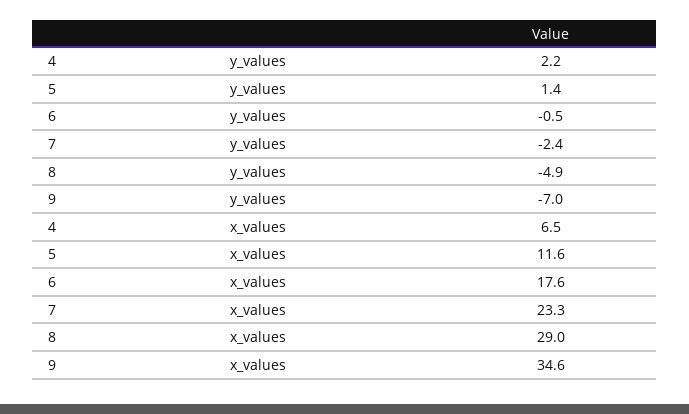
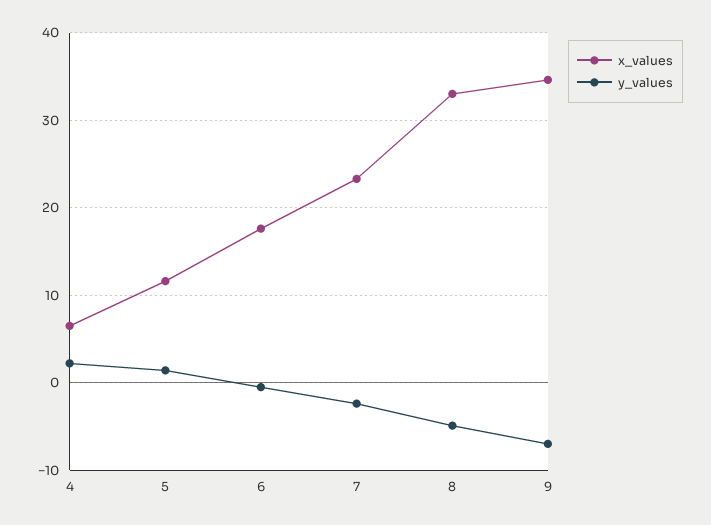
x_values, 8: 29 -> 33

